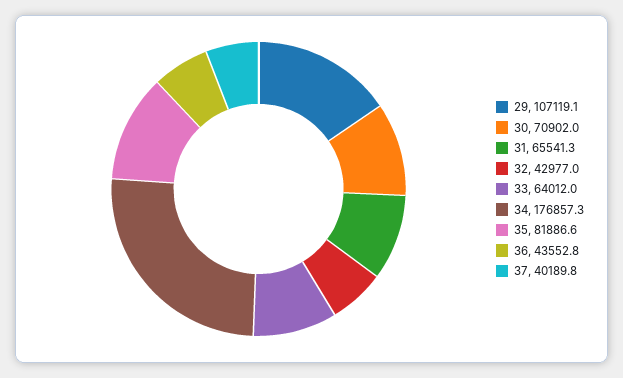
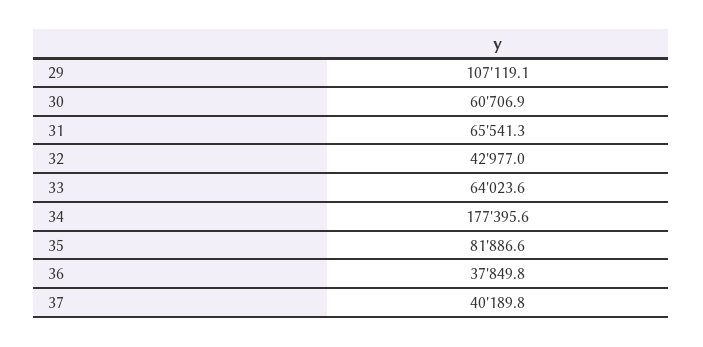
30: 70902 -> 60706.9
33: 64012 -> 64023.6
34: 176857.3 -> 177395.6
36: 43552.8 -> 37849.8

